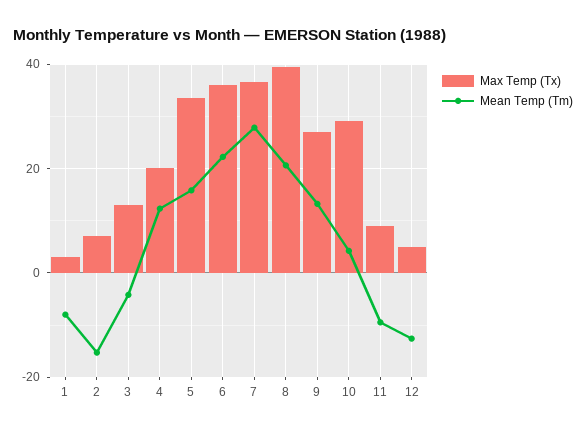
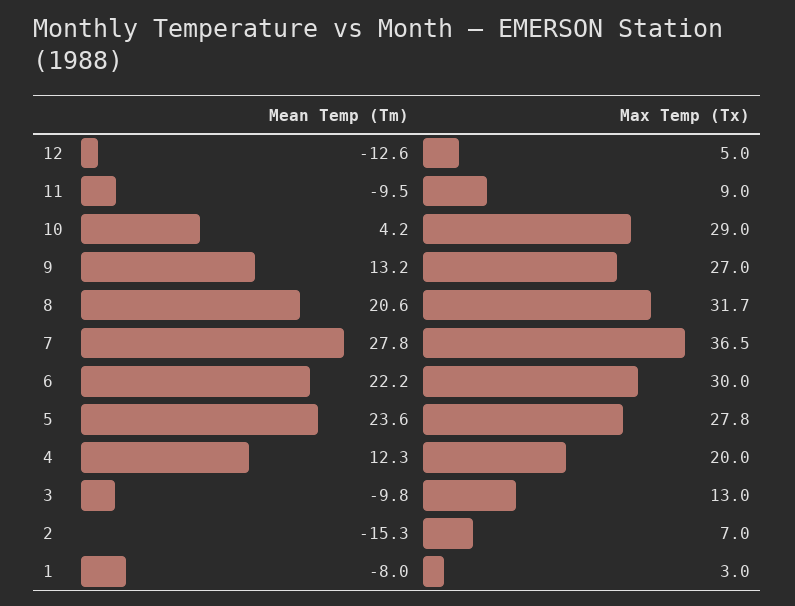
Mean Temp (Tm), 3: -4 -> -9.8
Max Temp (Tx), 5: 34 -> 27.8
Mean Temp (Tm), 5: 16 -> 23.6
Max Temp (Tx), 6: 36 -> 30
Max Temp (Tx), 8: 40 -> 31.7

